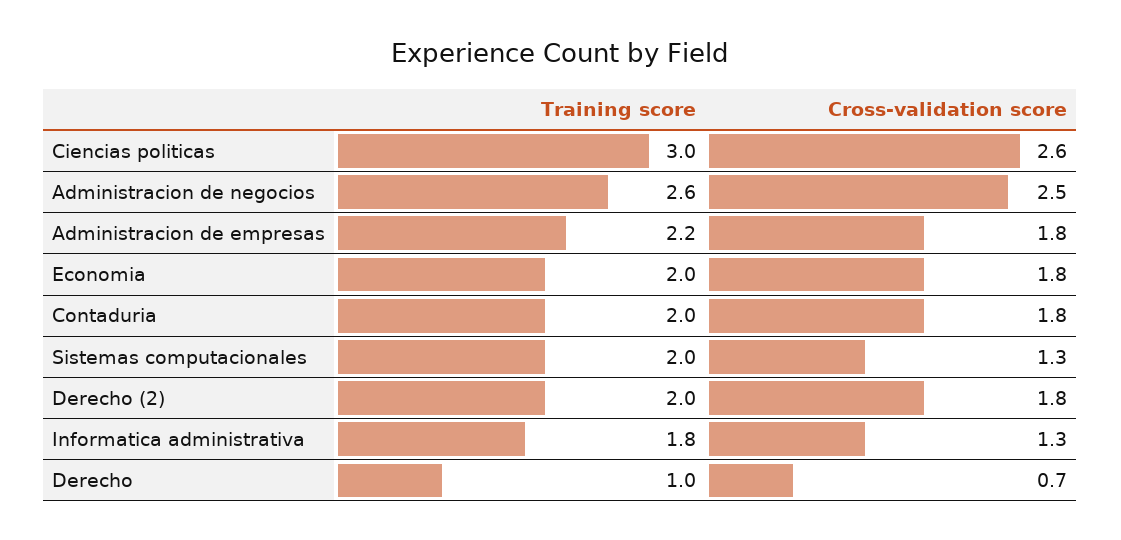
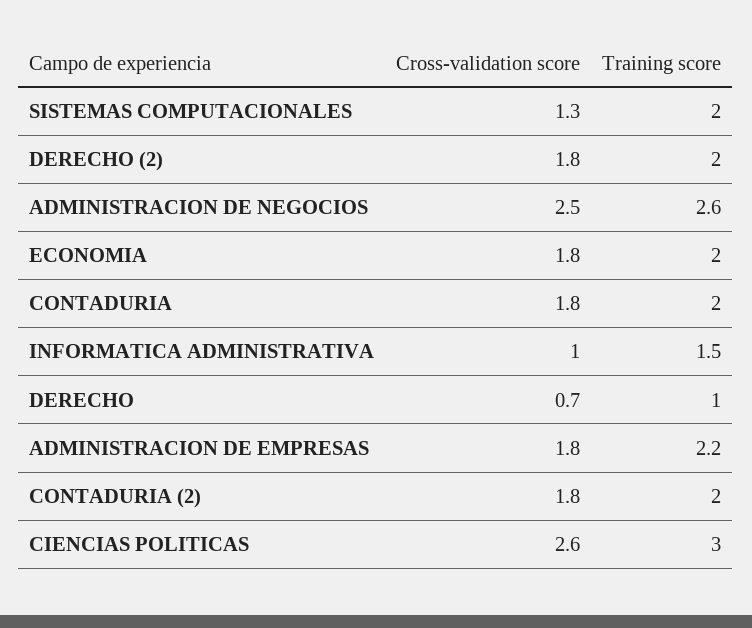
Training score, Informatica administrativa: 1.8 -> 1.5
Cross-validation score, Informatica administrativa: 1.3 -> 1
Cross-validation score, CONTADURIA (2): none -> 1.8
Training score, CONTADURIA (2): none -> 2

